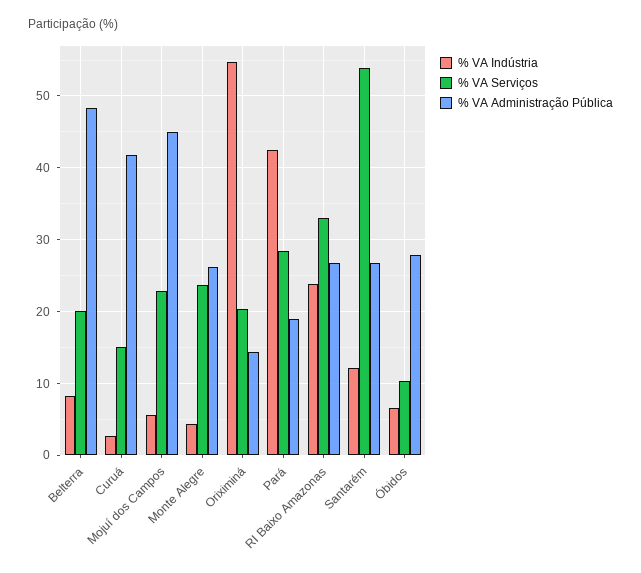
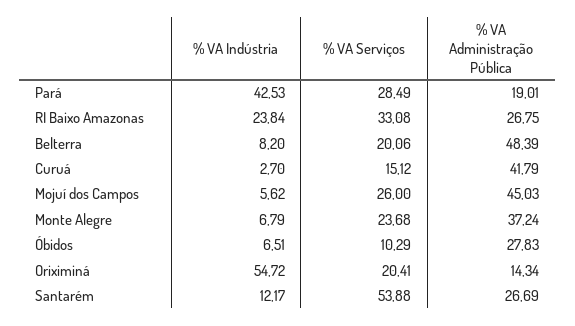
% VA Serviços, Mojuí dos Campos: 23 -> 26
% VA Indústria, Monte Alegre: 4 -> 6.79
% VA Administração Pública, Monte Alegre: 26 -> 37.24

